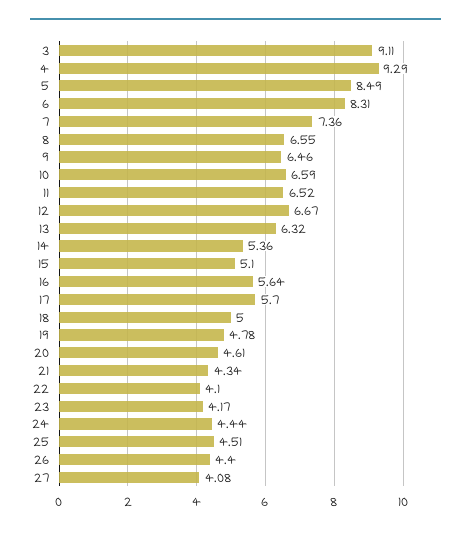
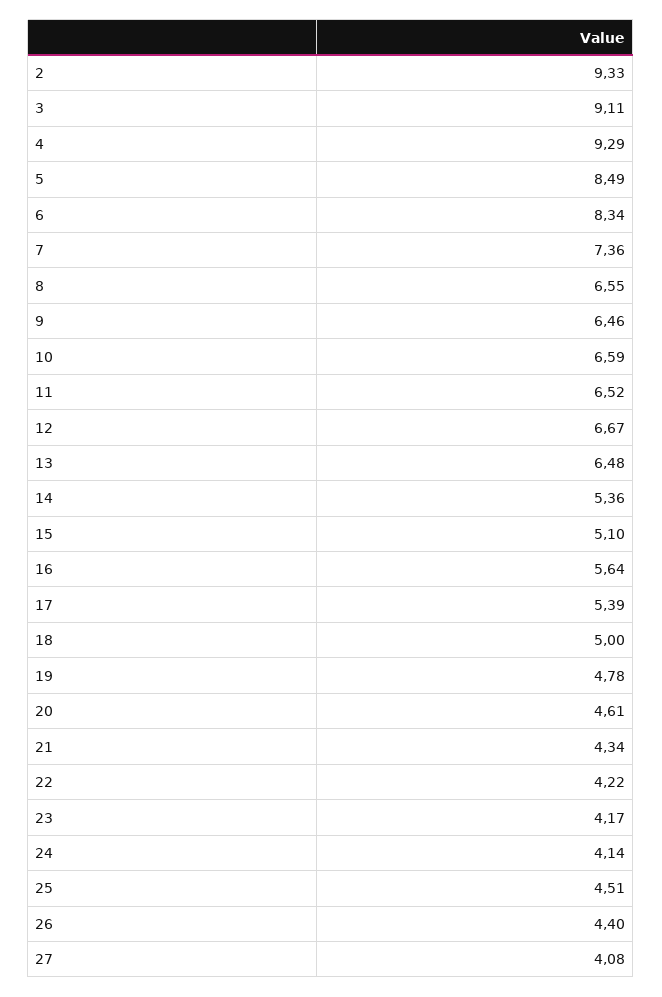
6: 8.31 -> 8.34
13: 6.32 -> 6.48
17: 5.7 -> 5.39
22: 4.1 -> 4.22
24: 4.44 -> 4.14
2: none -> 9.33

